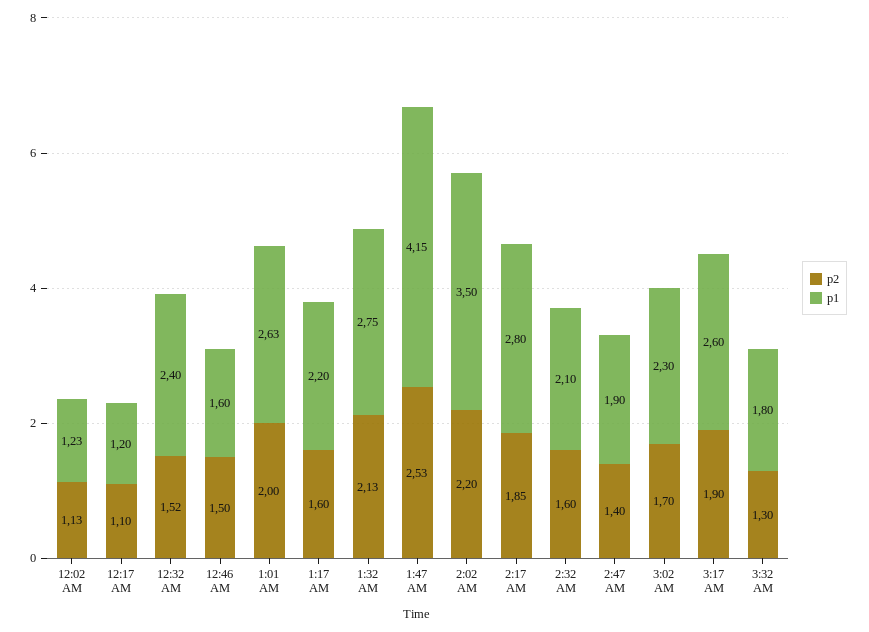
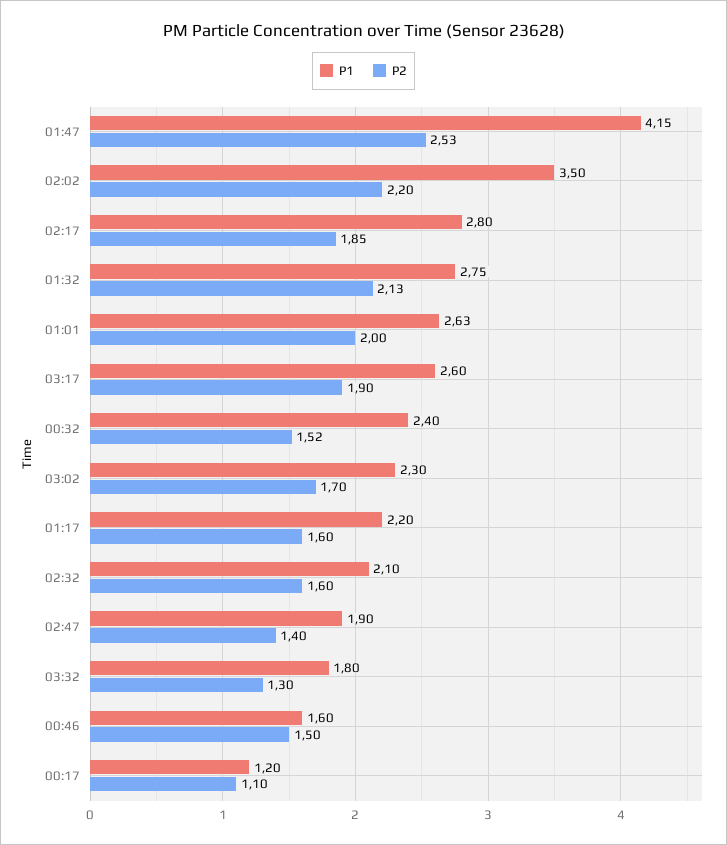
p2, 12:02 AM: 1.13 -> none
p1, 12:02 AM: 1.23 -> none

